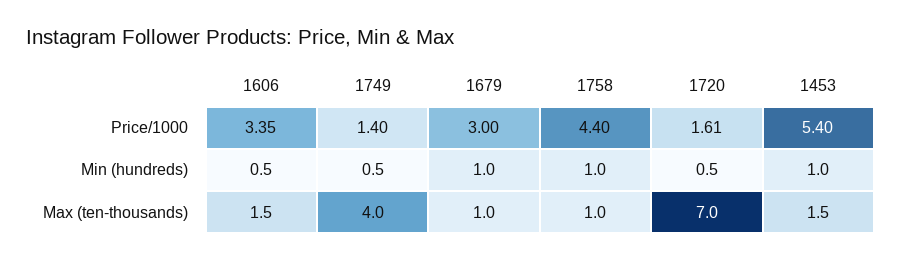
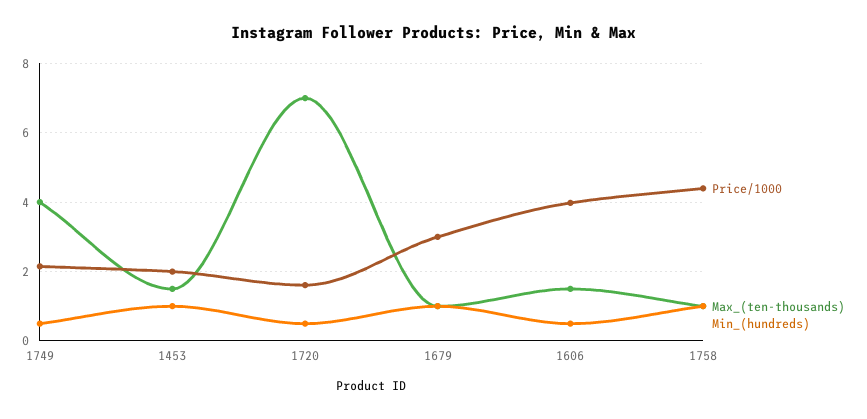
Price/1000, 1606: 3.35 -> 4
Price/1000, 1749: 1.4 -> 2.2
Price/1000, 1453: 5.4 -> 2

